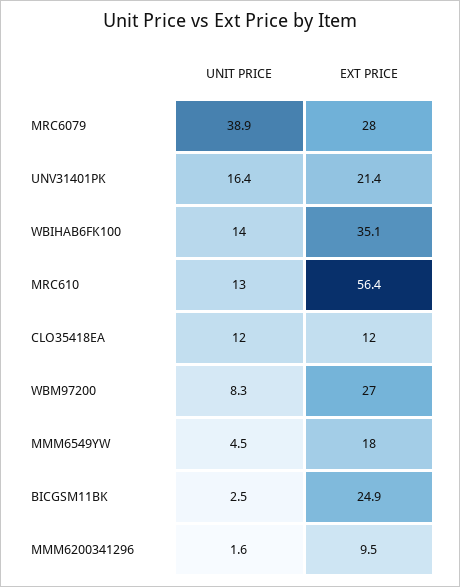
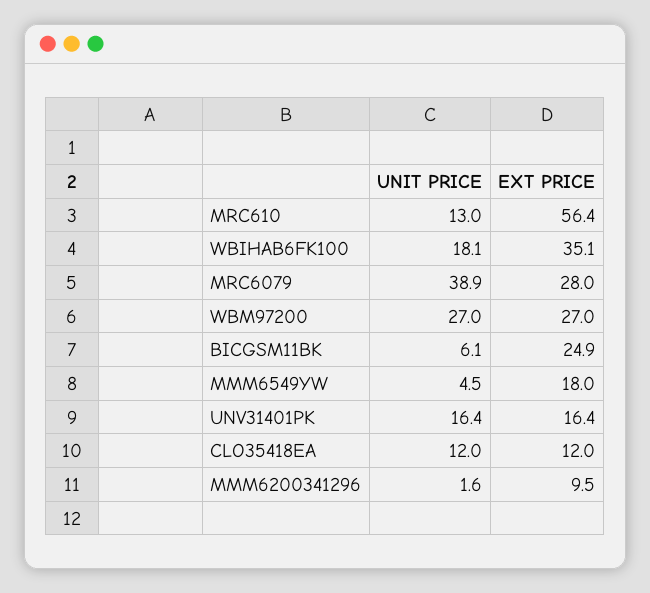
EXT PRICE, UNV31401PK: 21.4 -> 16.4
UNIT PRICE, WBIHAB6FK100: 14 -> 18.1
UNIT PRICE, WBM97200: 8.3 -> 27
UNIT PRICE, BICGSM11BK: 2.5 -> 6.1

